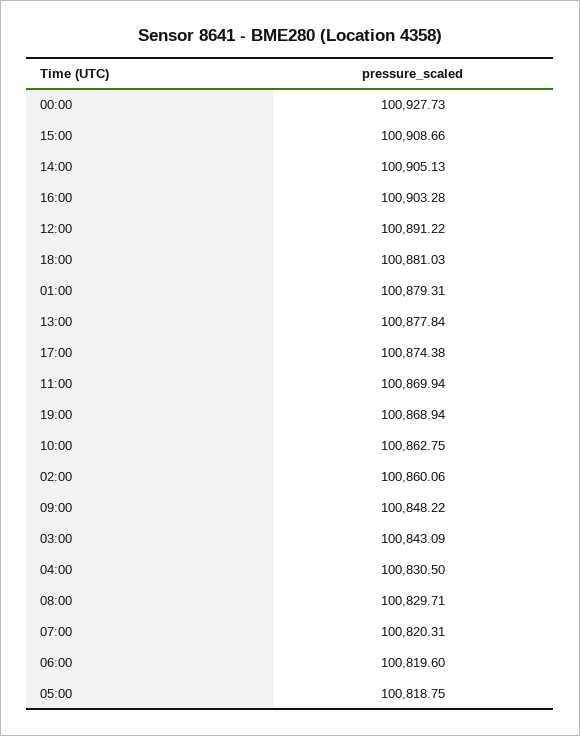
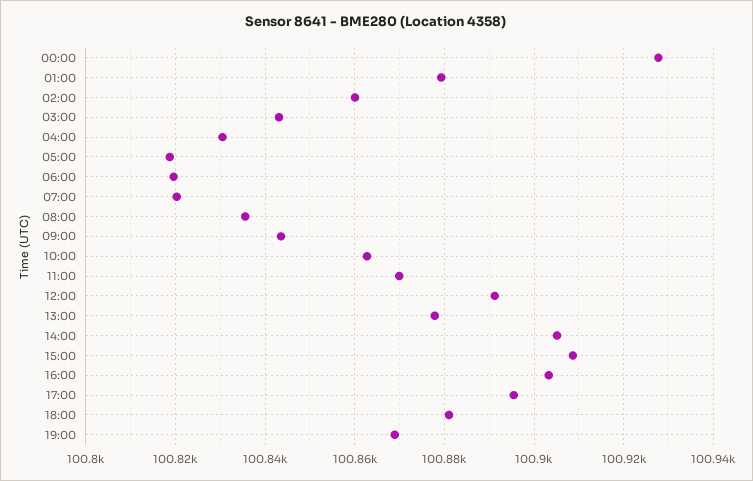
17:00: 100874.38 -> 100896
09:00: 100848.22 -> 100844
08:00: 100829.71 -> 100836

